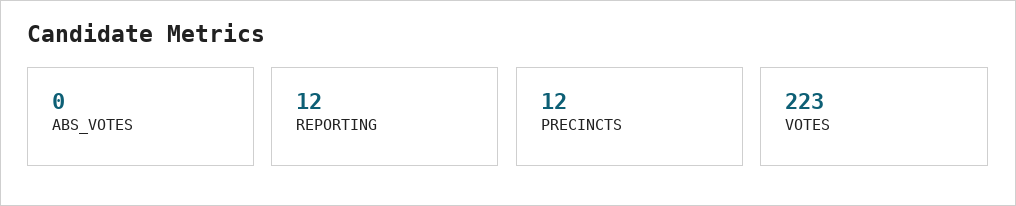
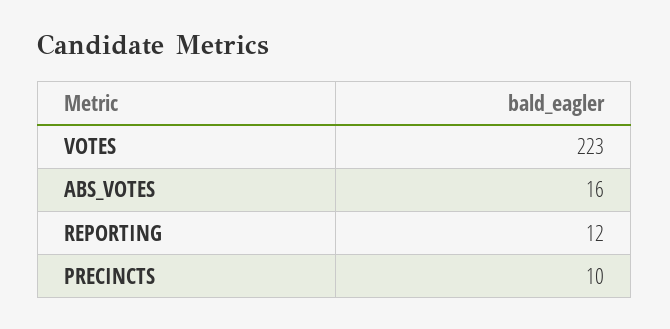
ABS_VOTES: 0 -> 16
PRECINCTS: 12 -> 10

